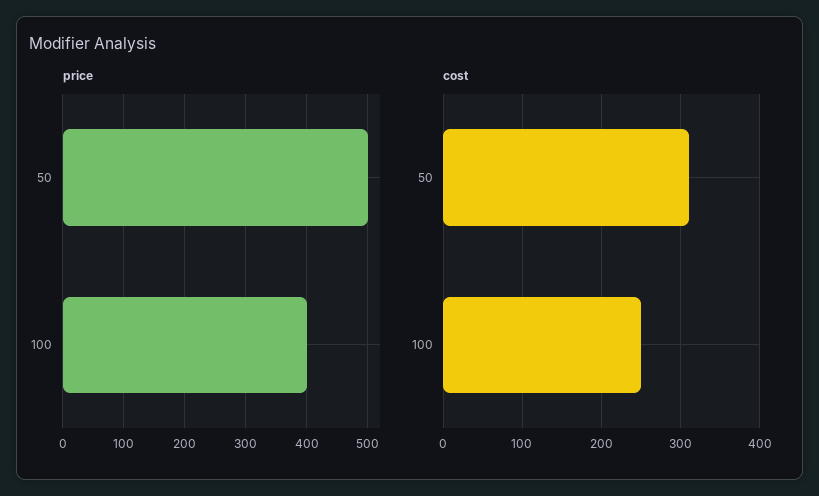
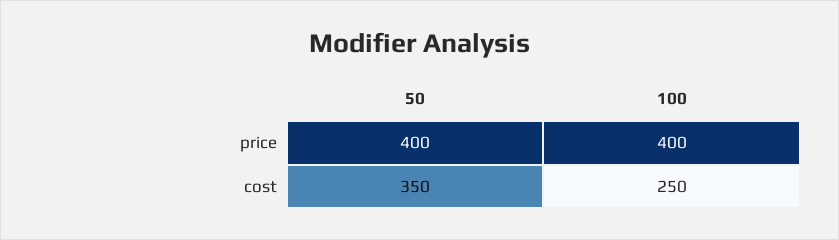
price, 50: 500 -> 400
cost, 50: 310 -> 350

